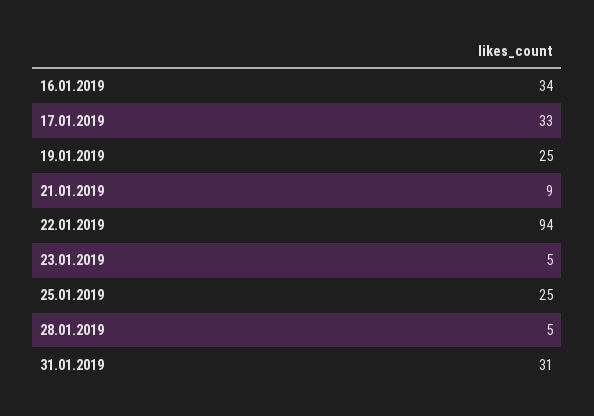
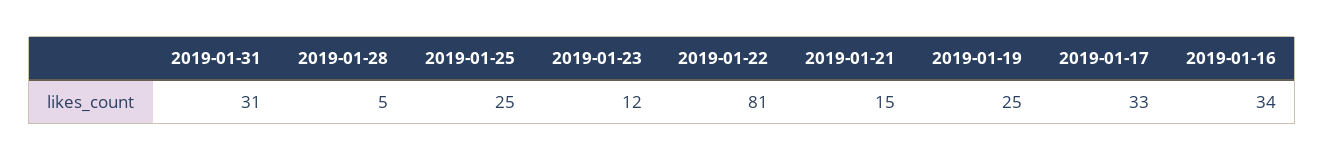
21.01.2019: 9 -> 15
22.01.2019: 94 -> 81
23.01.2019: 5 -> 12

